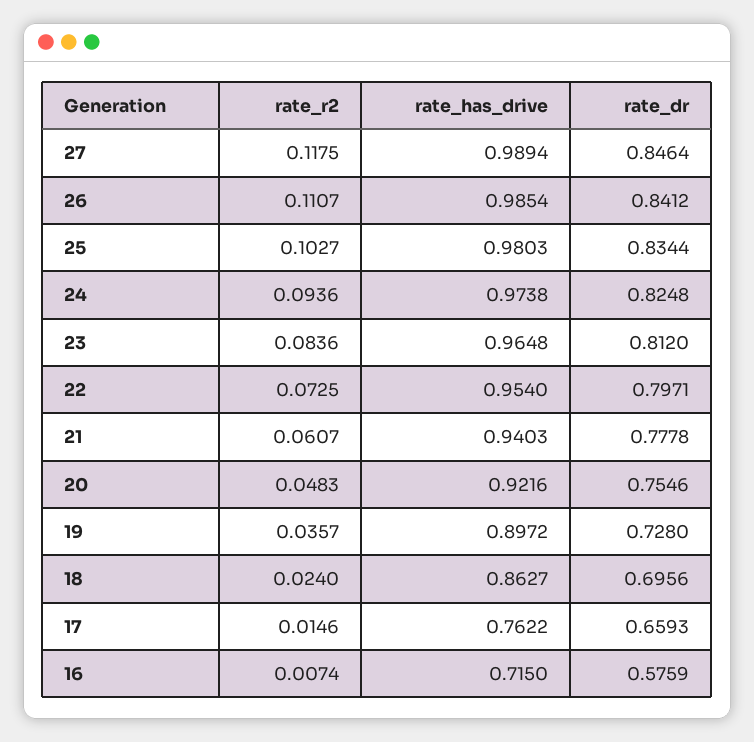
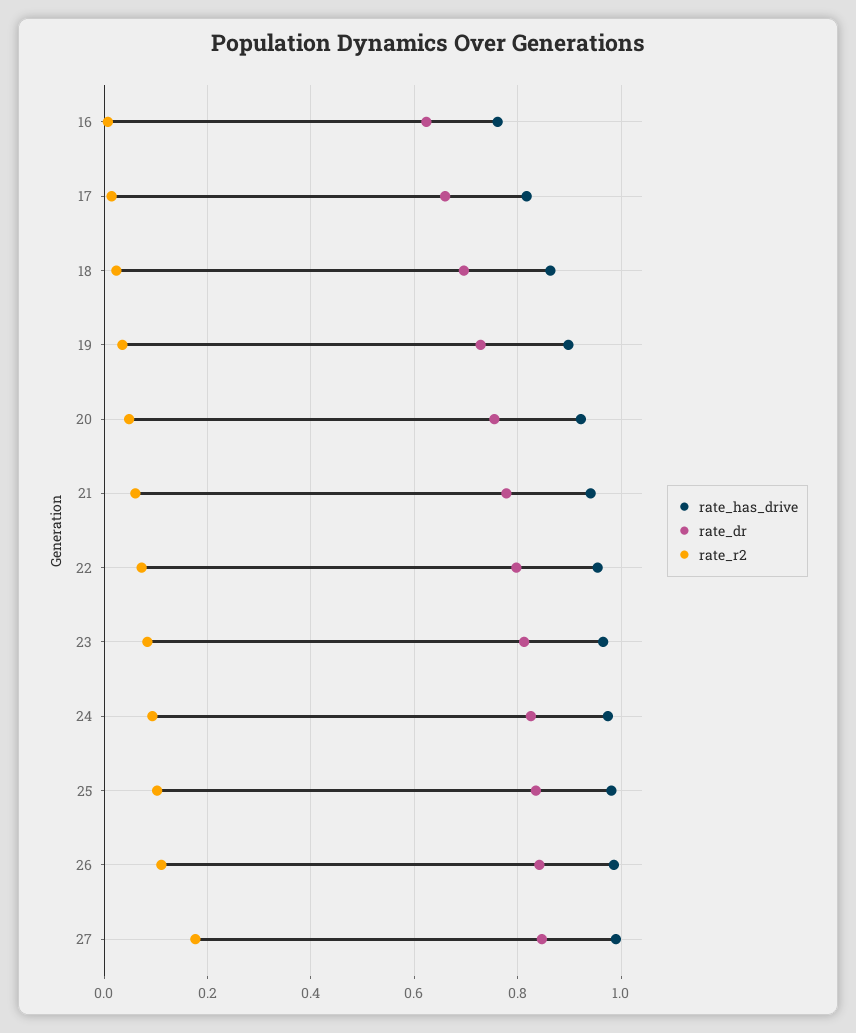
rate_r2, 27: 0.1175 -> 0.18
rate_has_drive, 17: 0.7622 -> 0.82
rate_has_drive, 16: 0.715 -> 0.76
rate_dr, 16: 0.5759 -> 0.62

